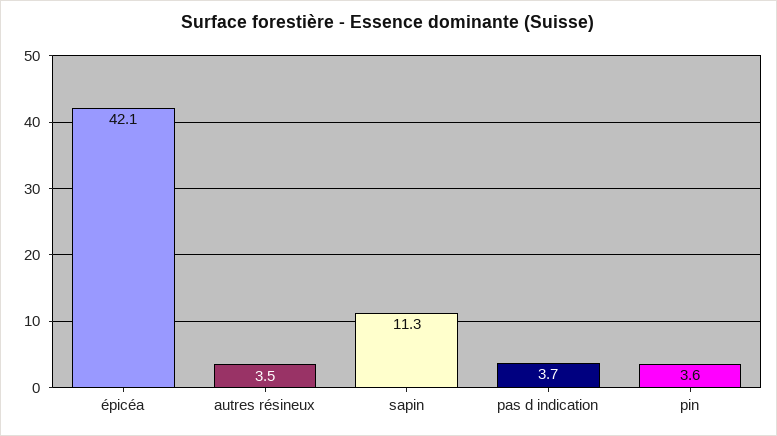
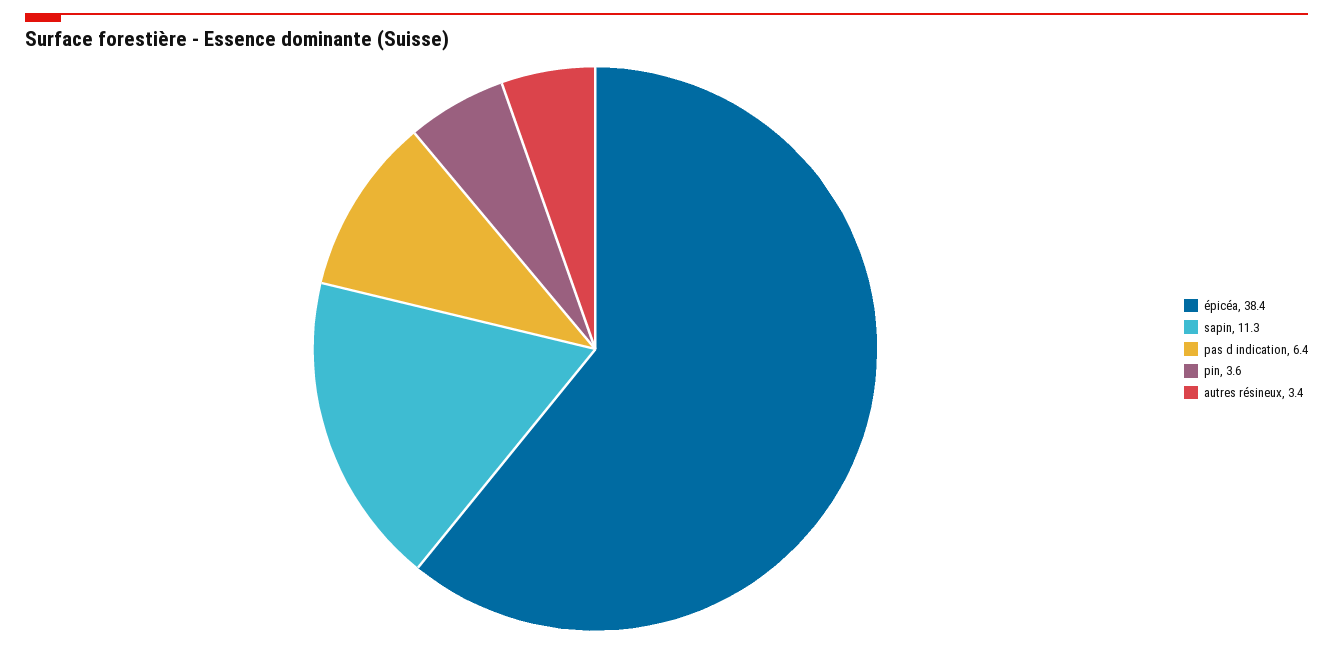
épicéa: 42.1 -> 38.4
autres résineux: 3.5 -> 3.4
pas d indication: 3.7 -> 6.4

